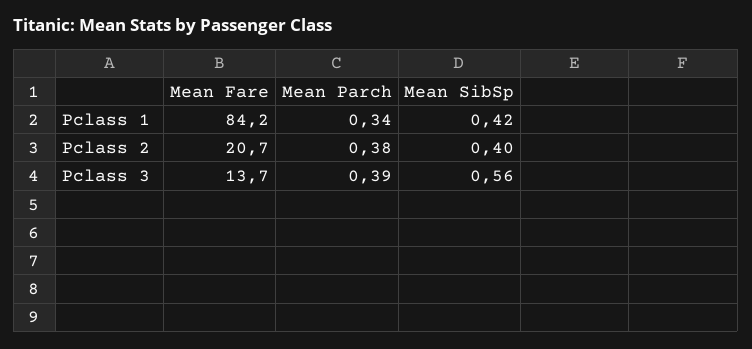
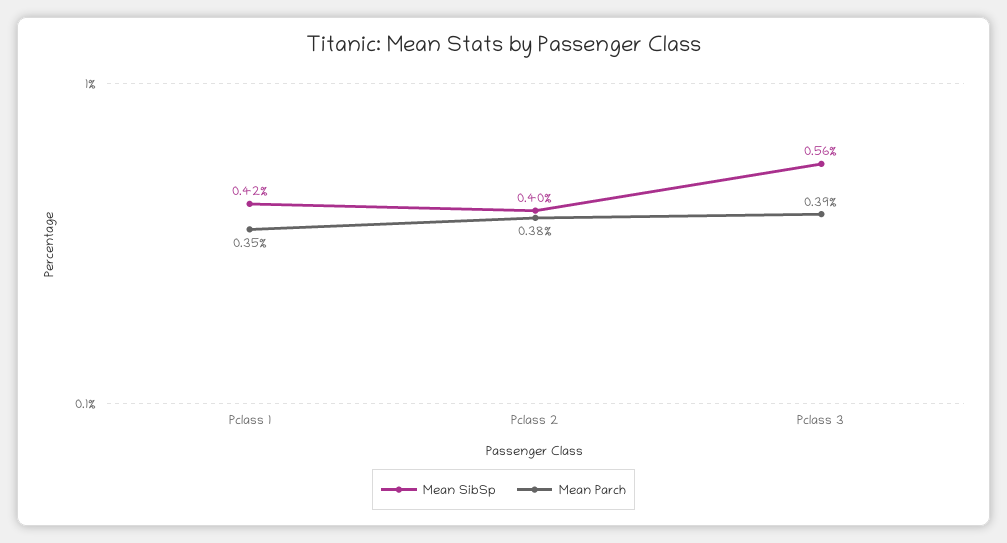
Mean Fare, Pclass 1: 84.2 -> none
Mean Parch, Pclass 1: 0.34 -> 0.35
Mean Fare, Pclass 2: 20.7 -> none
Mean Fare, Pclass 3: 13.7 -> none

